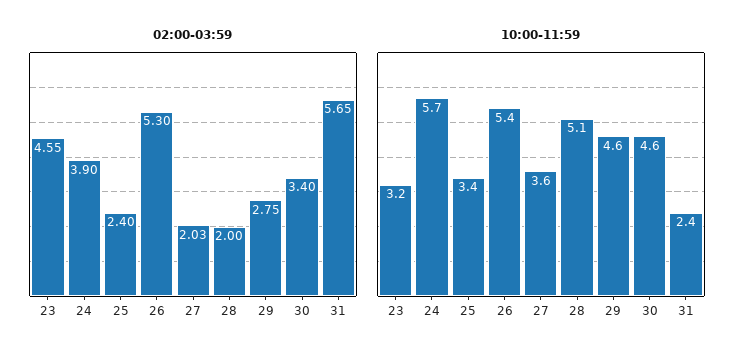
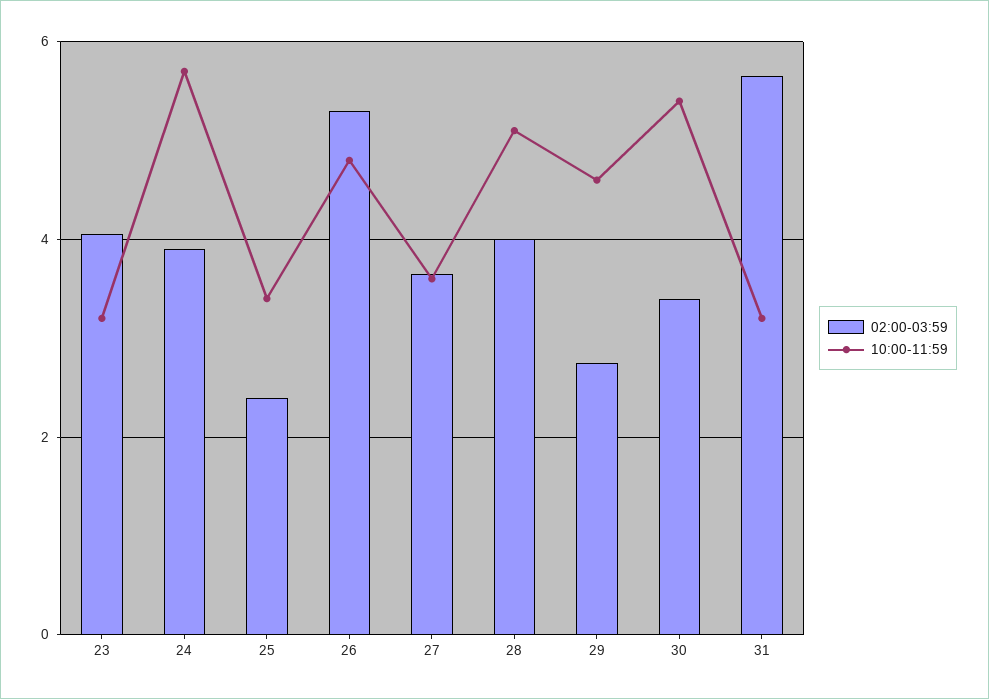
02:00-03:59, 23: 4.55 -> 4
02:00-03:59, 27: 2.03 -> 3.6
02:00-03:59, 28: 2 -> 4
10:00-11:59, 26: 5.4 -> 4.8
10:00-11:59, 30: 4.6 -> 5.4
10:00-11:59, 31: 2.4 -> 3.2

